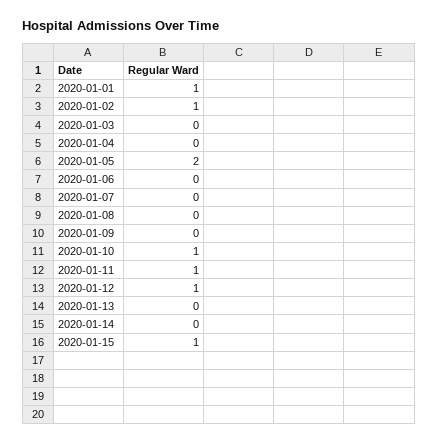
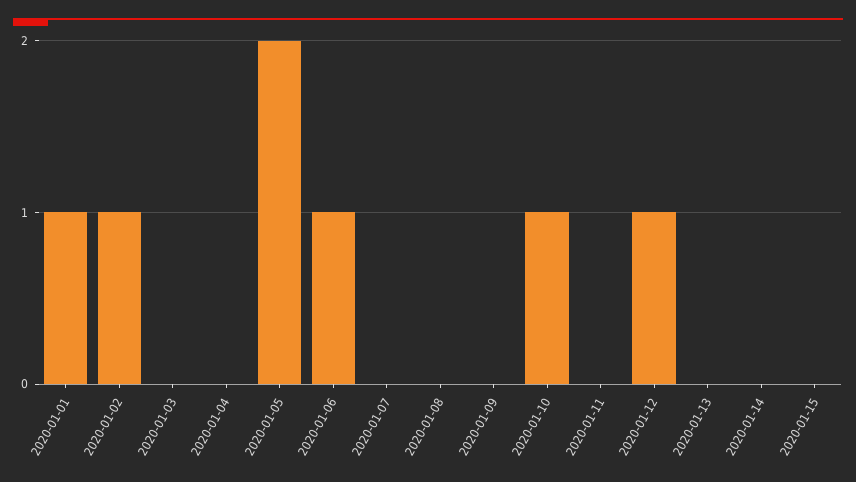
2020-01-06: 0 -> 1
2020-01-11: 1 -> 0
2020-01-15: 1 -> 0

